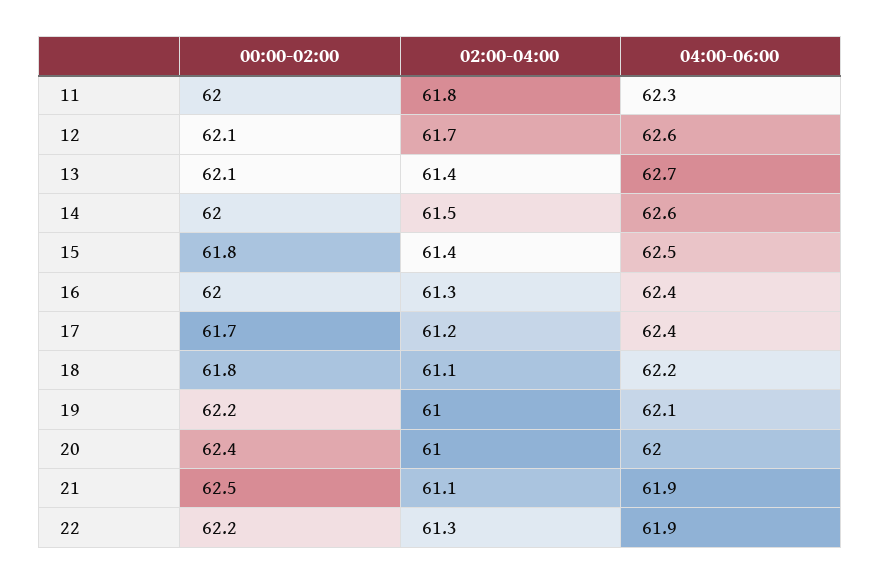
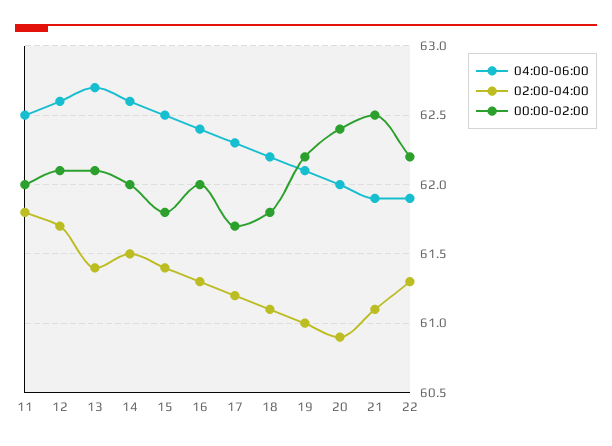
04:00-06:00, 11: 62.3 -> 62.5
04:00-06:00, 17: 62.4 -> 62.3
02:00-04:00, 20: 61 -> 60.9

